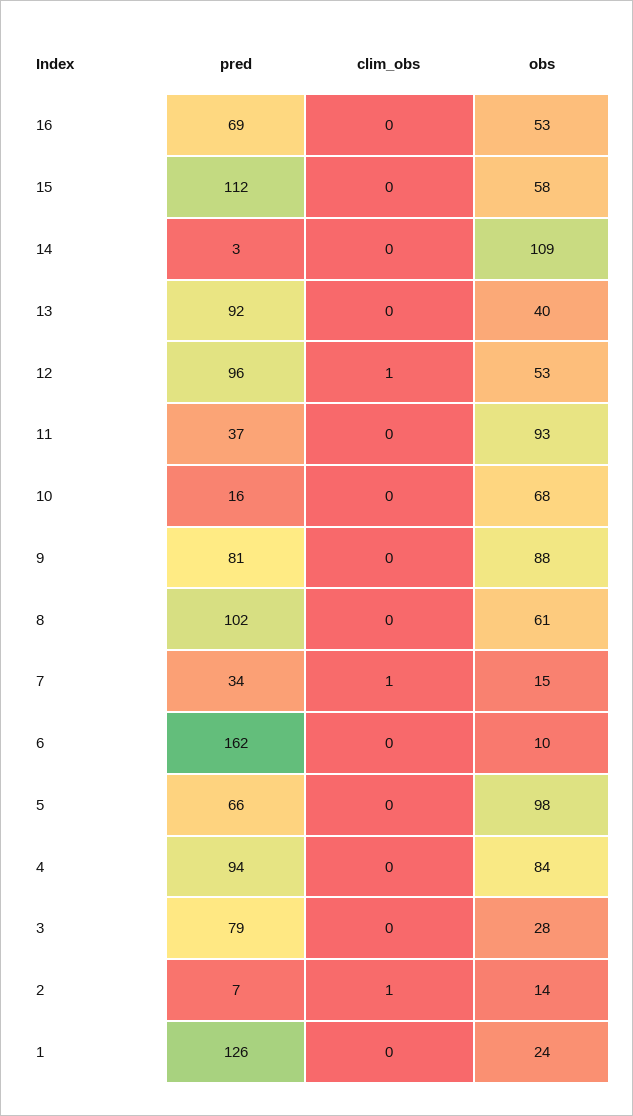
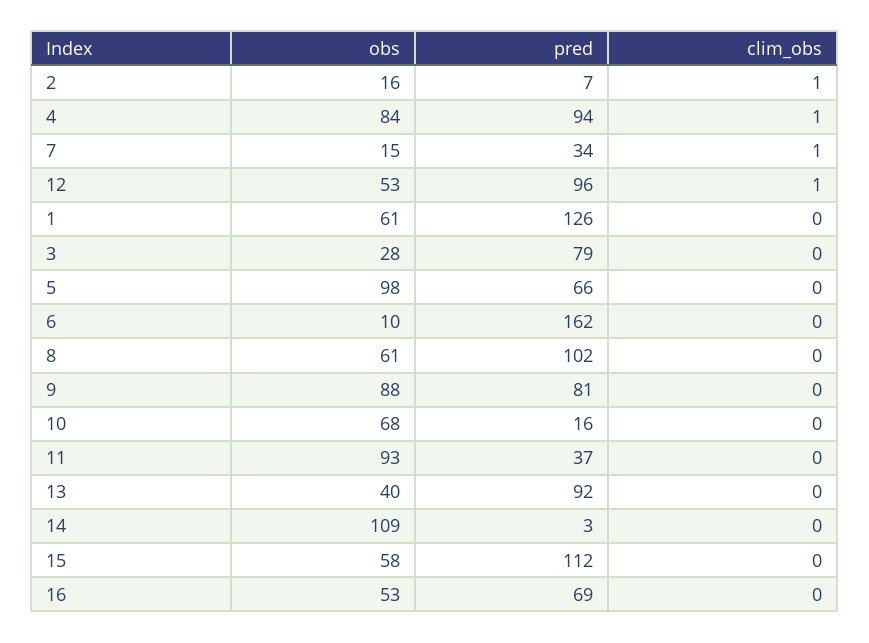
clim_obs, 4: 0 -> 1
obs, 2: 14 -> 16
obs, 1: 24 -> 61

